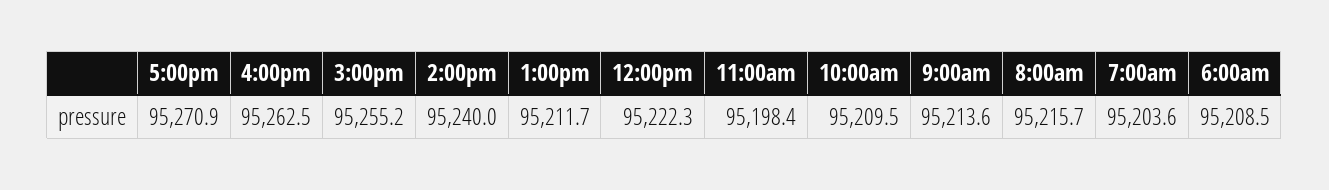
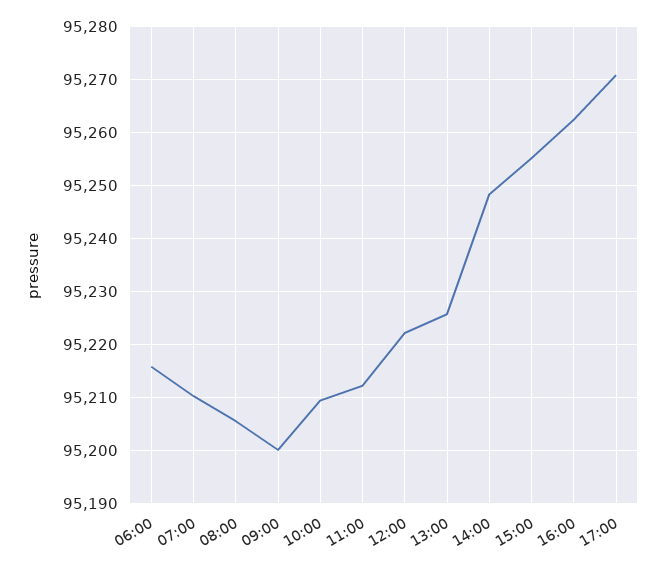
2:00pm: 95240 -> 95248
1:00pm: 95211.7 -> 95226
11:00am: 95198.4 -> 95212
9:00am: 95213.6 -> 95200
8:00am: 95215.7 -> 95206
7:00am: 95203.6 -> 95210
6:00am: 95208.5 -> 95216

